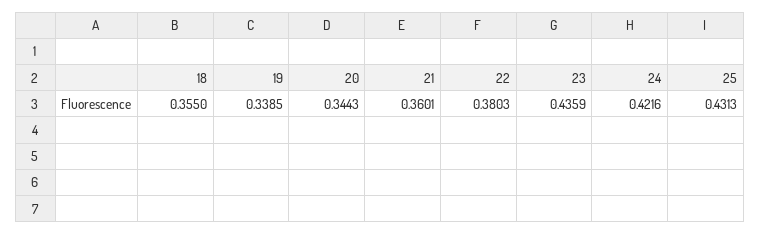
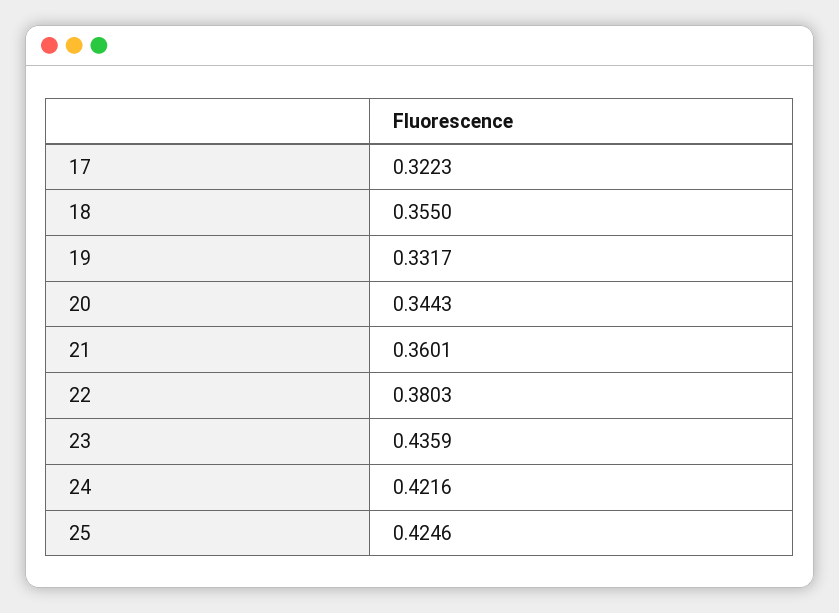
19: 0.3385 -> 0.3317
25: 0.4313 -> 0.4246
17: none -> 0.3223

